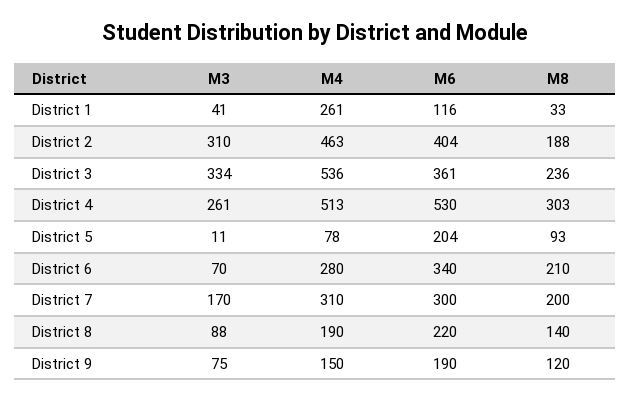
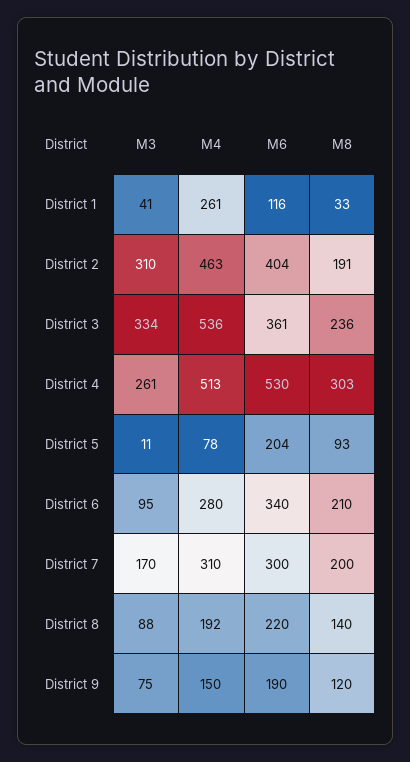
M8, District 2: 188 -> 191
M3, District 6: 70 -> 95
M4, District 8: 190 -> 192

